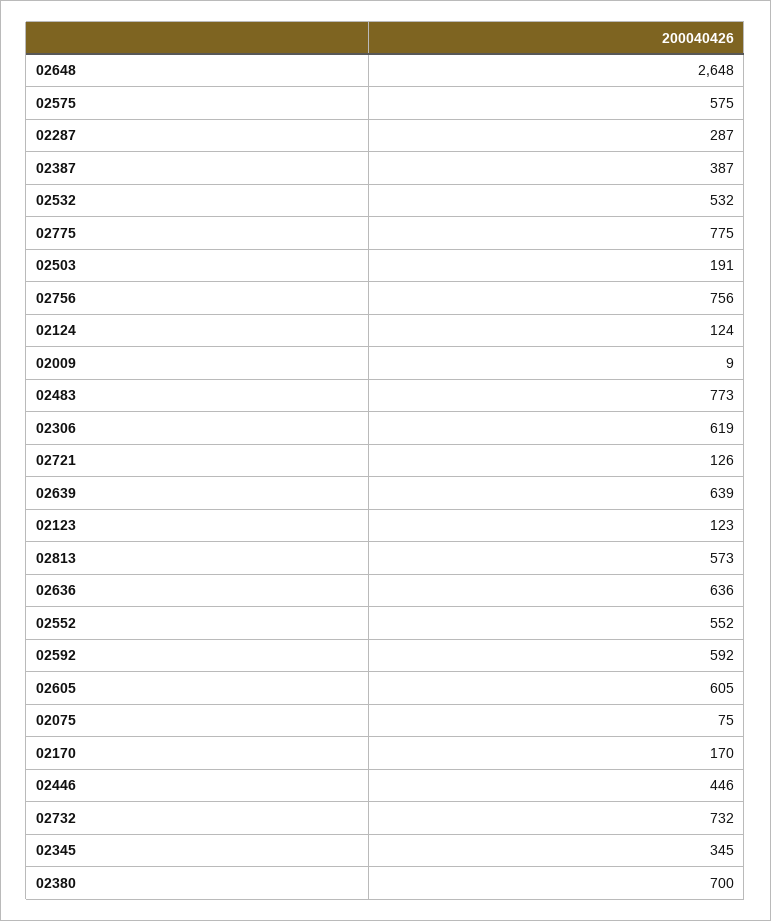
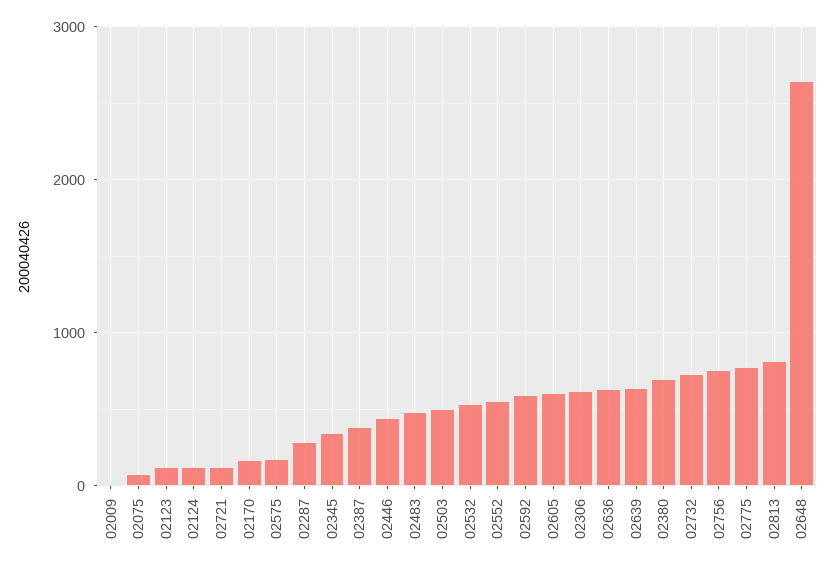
02575: 575 -> 200
02503: 191 -> 500
02483: 773 -> 500
02813: 573 -> 800

